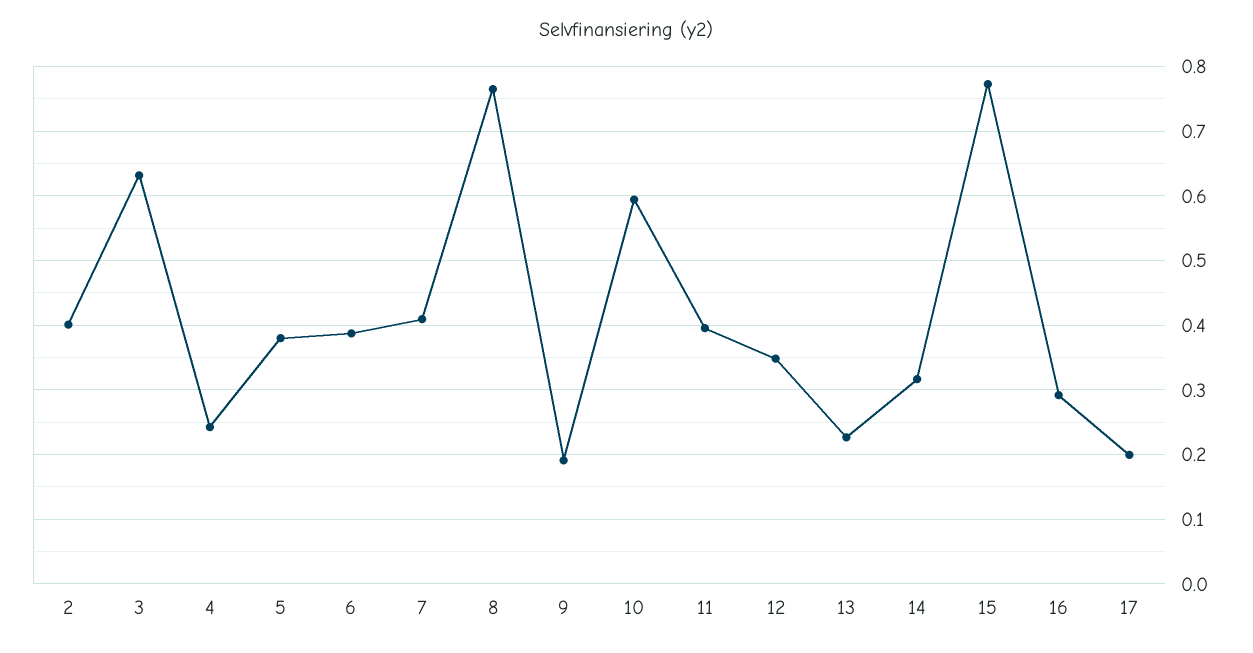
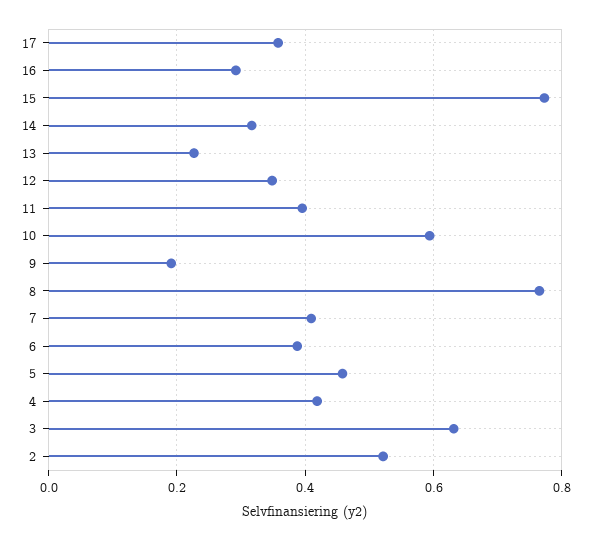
2: 0.4 -> 0.52
4: 0.24 -> 0.42
5: 0.38 -> 0.46
17: 0.2 -> 0.36

